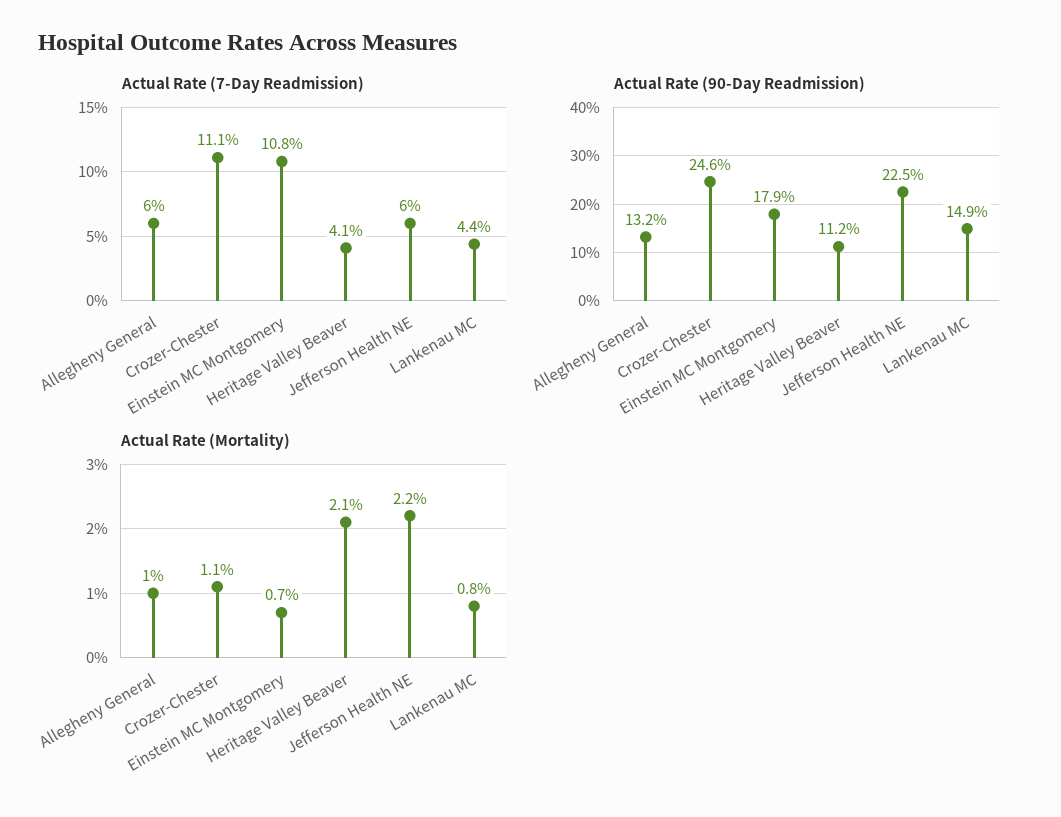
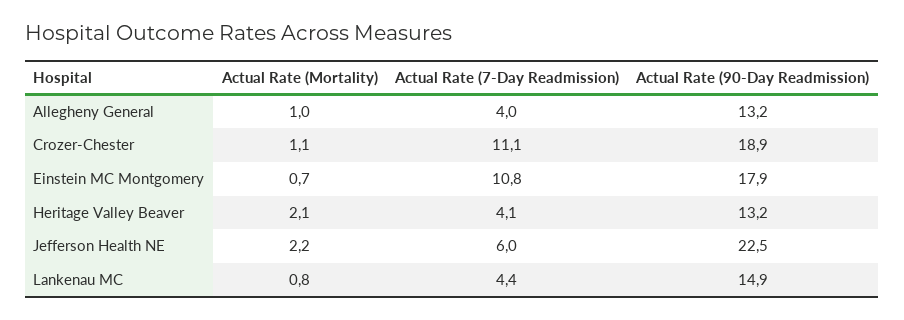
Actual Rate (7-Day Readmission), Allegheny General: 6 -> 4
Actual Rate (90-Day Readmission), Crozer-Chester: 24.6 -> 18.9
Actual Rate (90-Day Readmission), Heritage Valley Beaver: 11.2 -> 13.2

